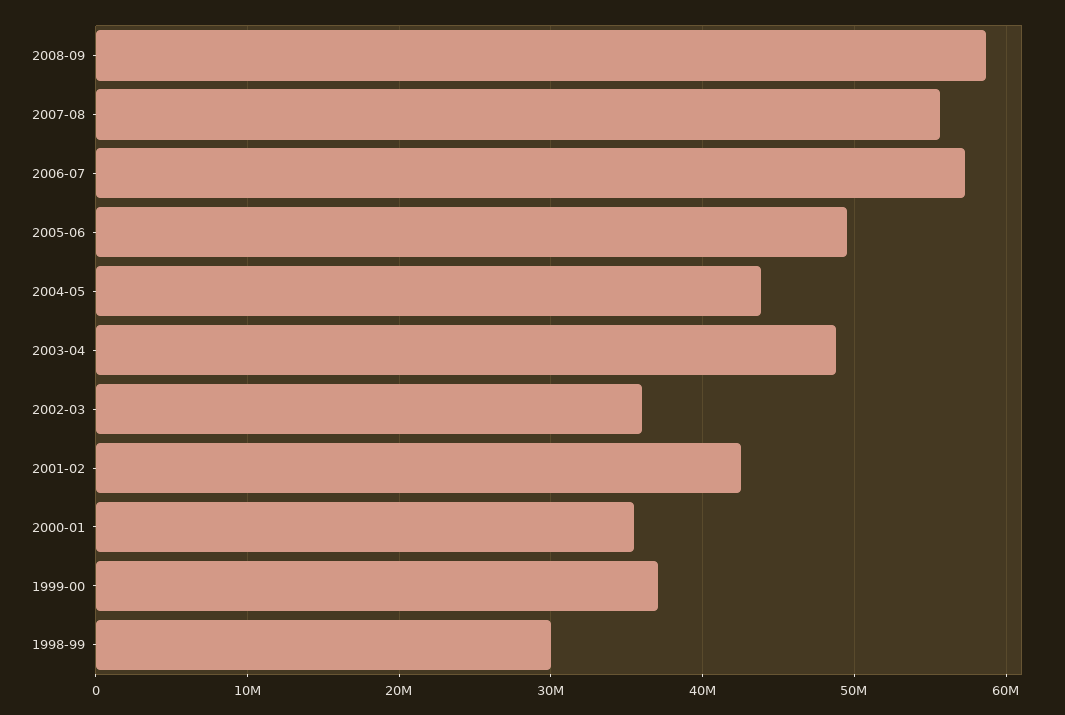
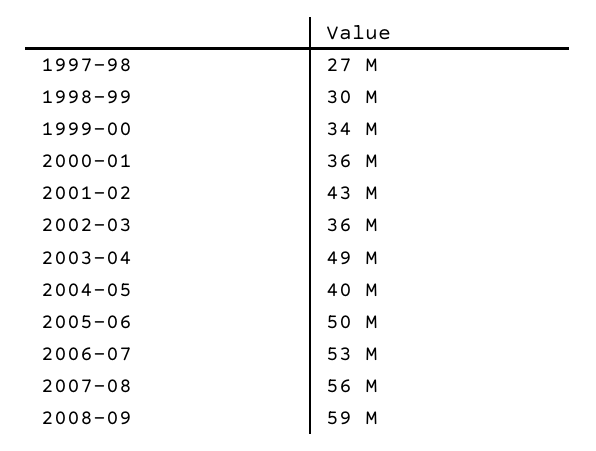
2006-07: 57000000 -> 53000000
2004-05: 44000000 -> 40000000
1999-00: 37000000 -> 34000000
1997-98: none -> 27000000

